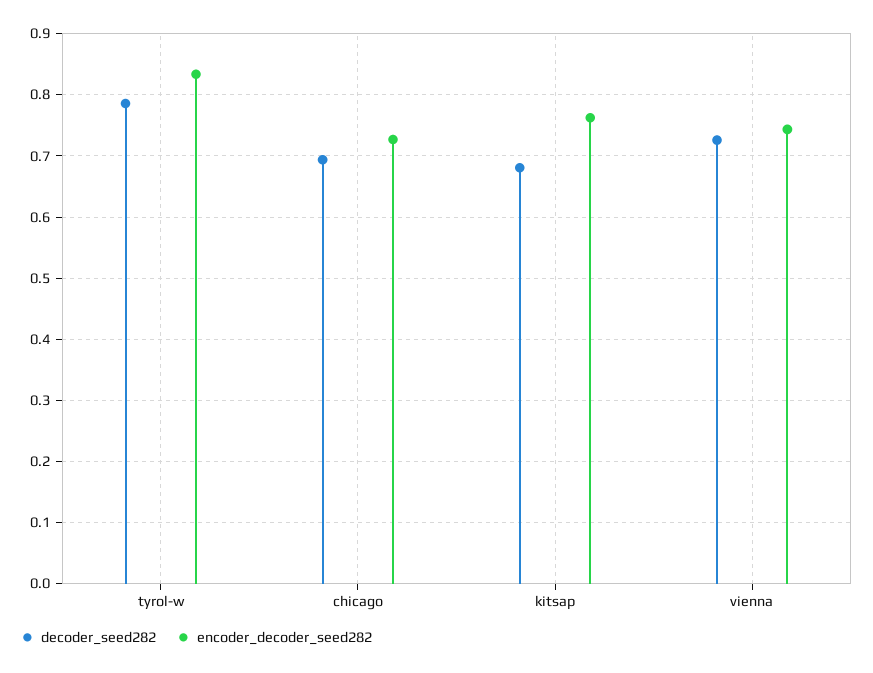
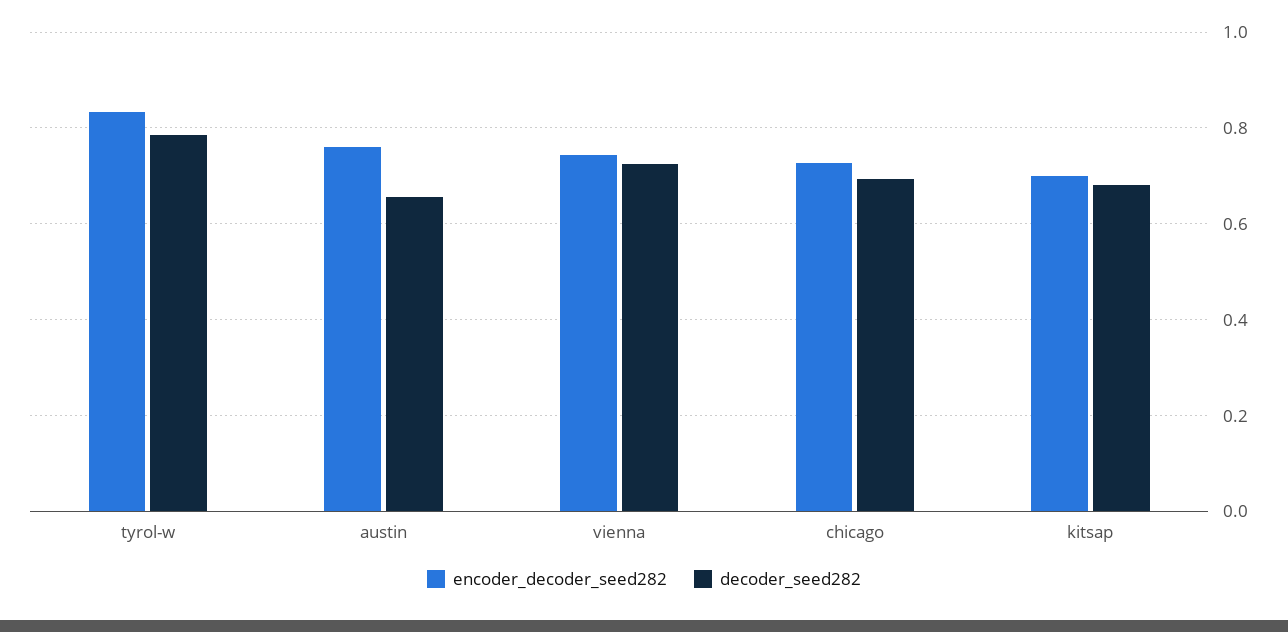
encoder_decoder_seed282, kitsap: 0.76 -> 0.7
encoder_decoder_seed282, austin: none -> 0.76
decoder_seed282, austin: none -> 0.66

